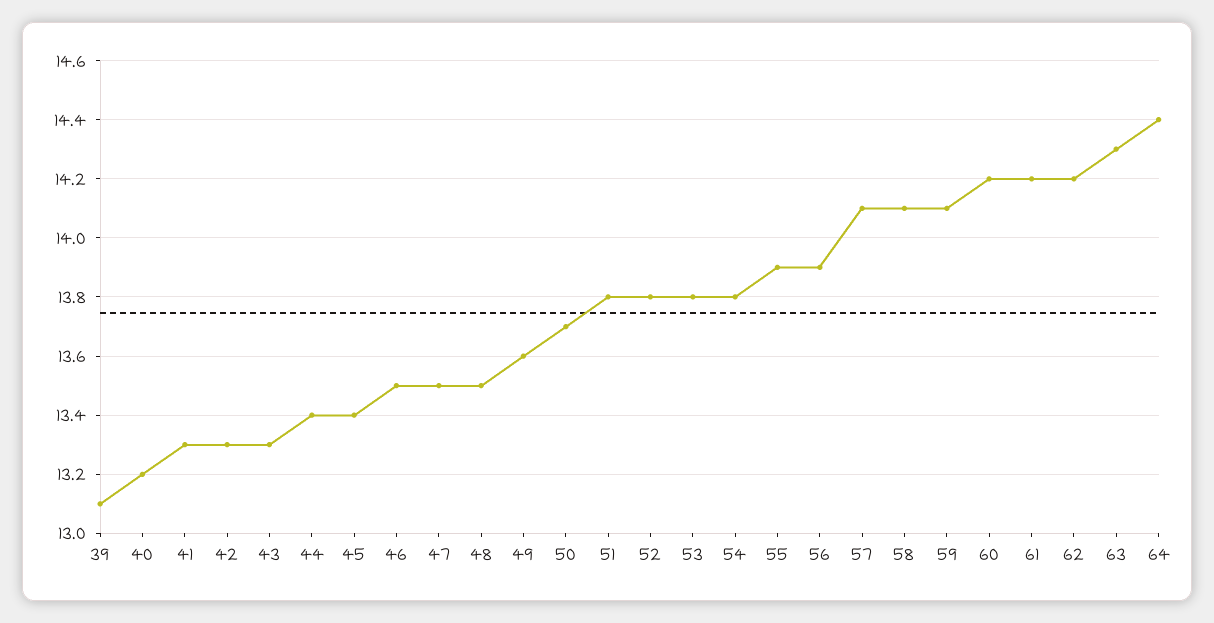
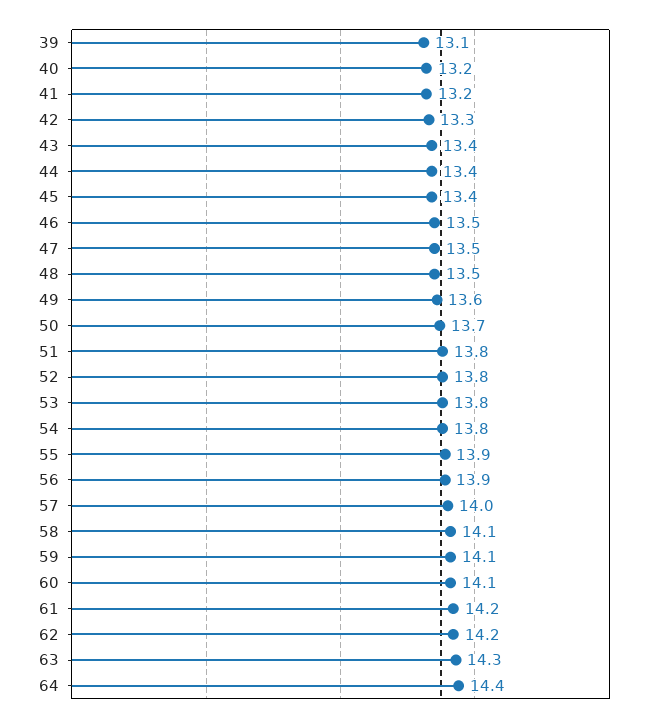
41: 13.3 -> 13.2
43: 13.3 -> 13.4
57: 14.1 -> 14
60: 14.2 -> 14.1

